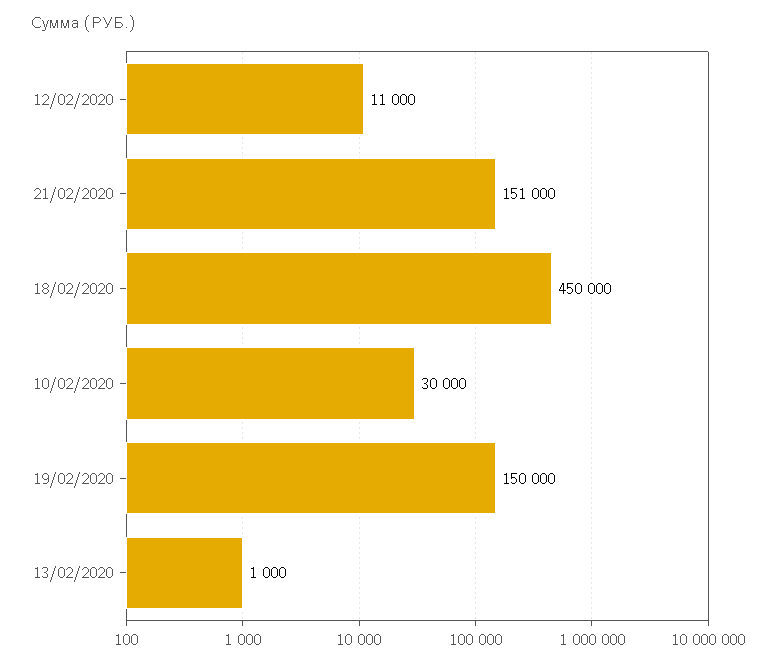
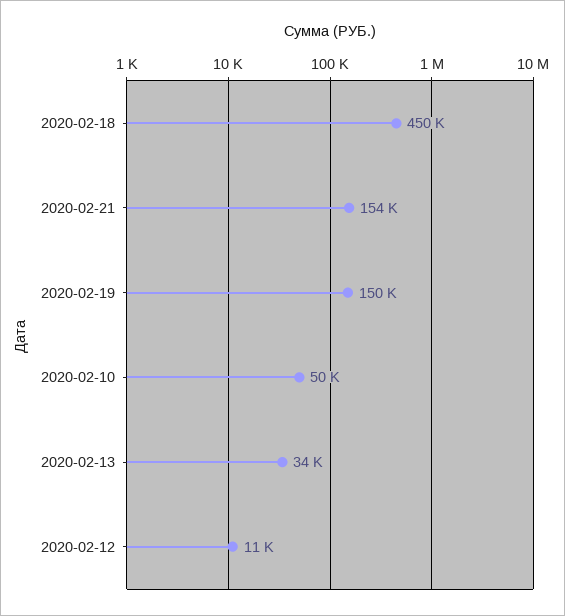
21/02/2020: 151000 -> 154000
10/02/2020: 30000 -> 50000
13/02/2020: 1000 -> 34000

